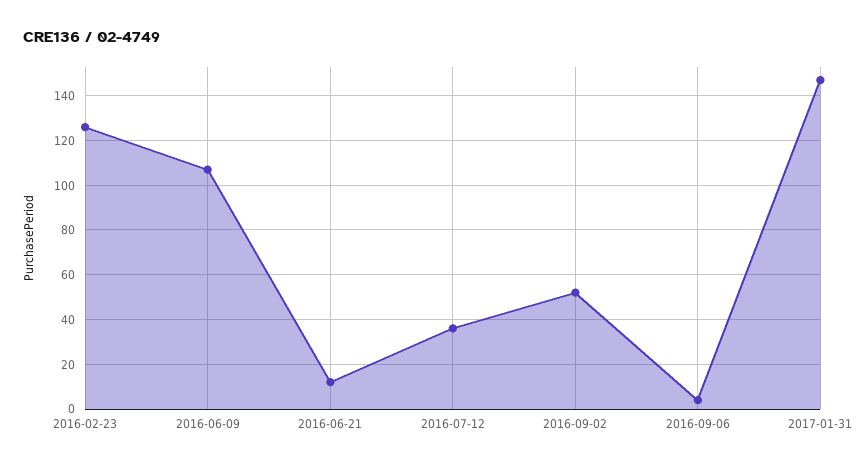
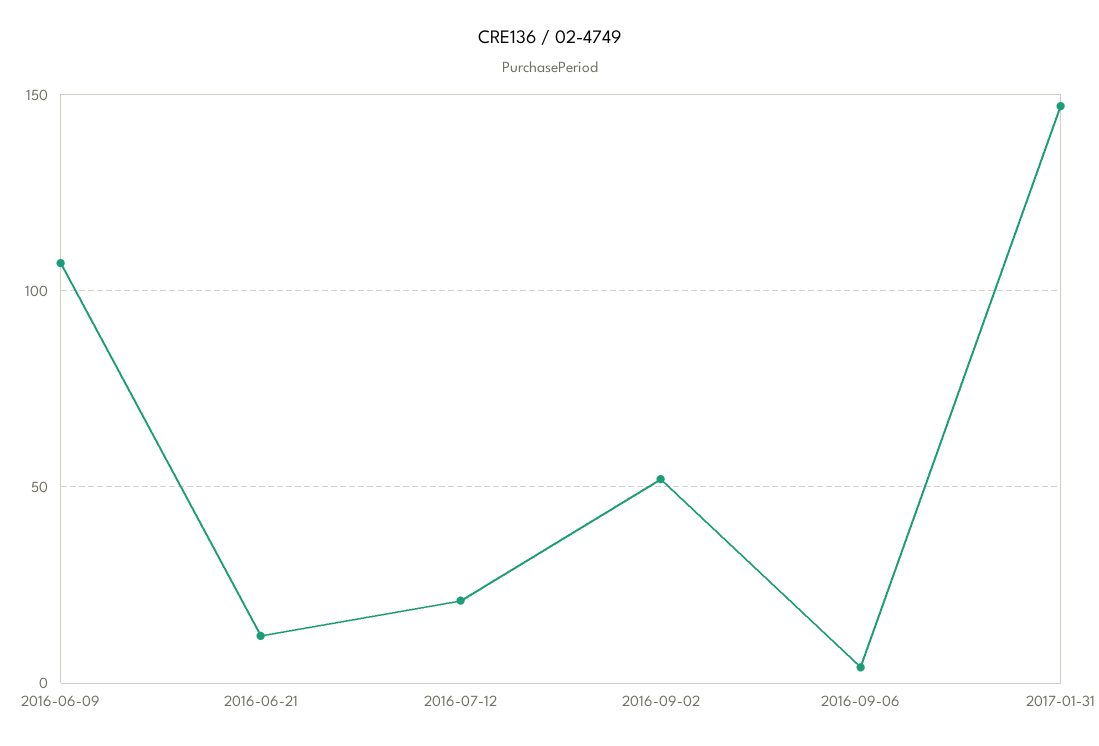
2016-02-23: 125 -> none
2016-07-12: 35 -> 20

